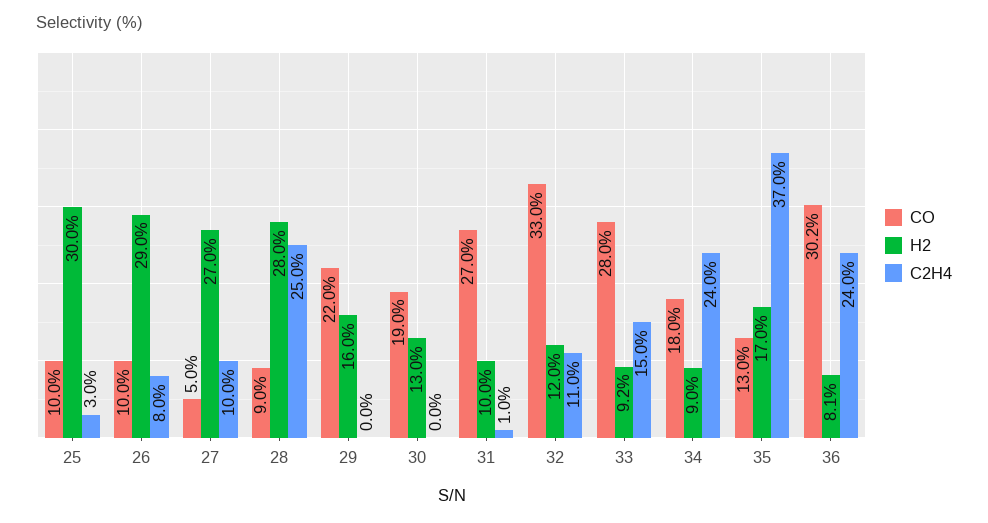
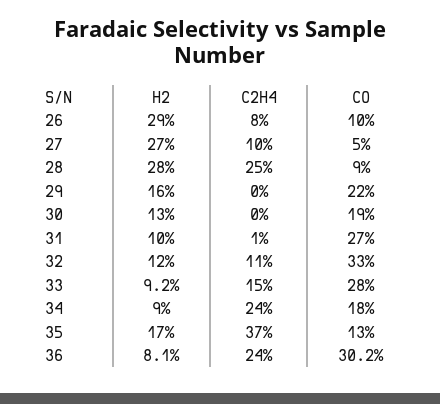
CO, 25: 10 -> none
H2, 25: 30 -> none
C2H4, 25: 3 -> none

